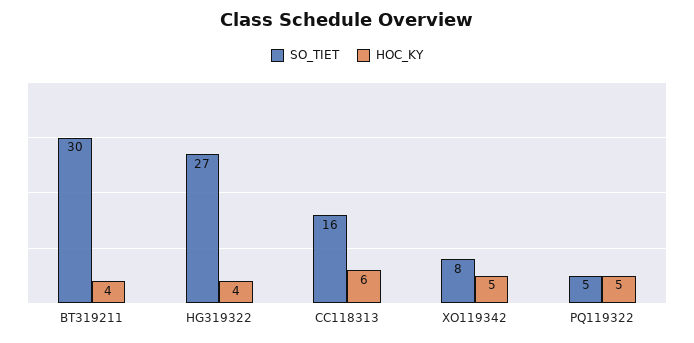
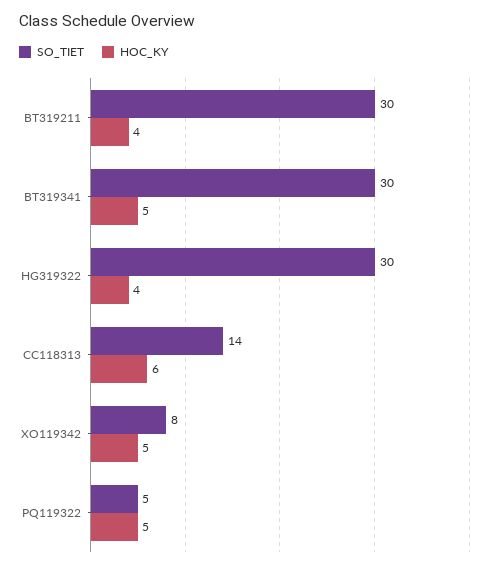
SO_TIET, HG319322: 27 -> 30
SO_TIET, CC118313: 16 -> 14
SO_TIET, BT319341: none -> 30
HOC_KY, BT319341: none -> 5

